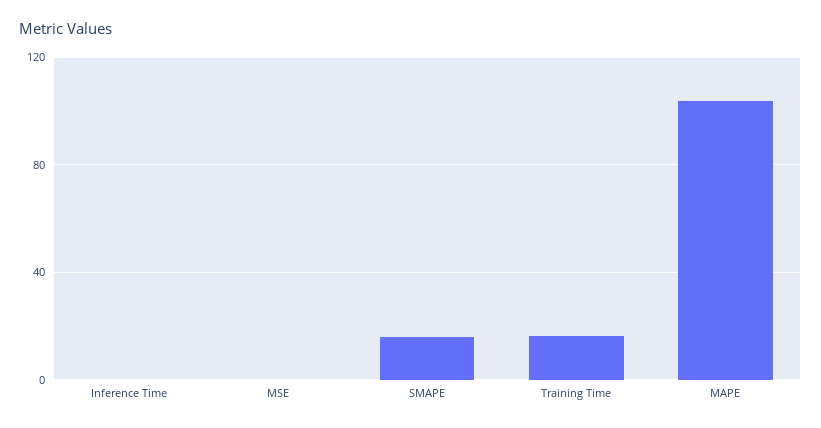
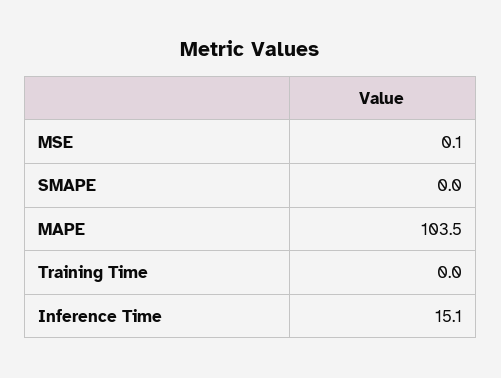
Inference Time: 0 -> 15.1
SMAPE: 15 -> 0
Training Time: 15 -> 0

